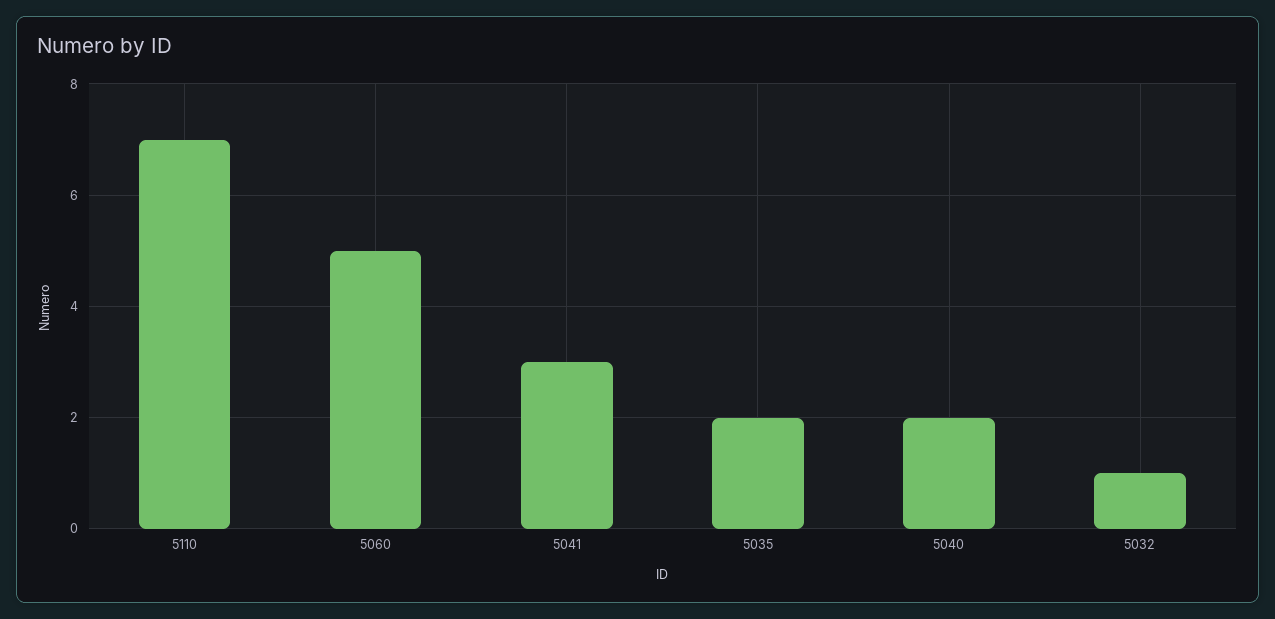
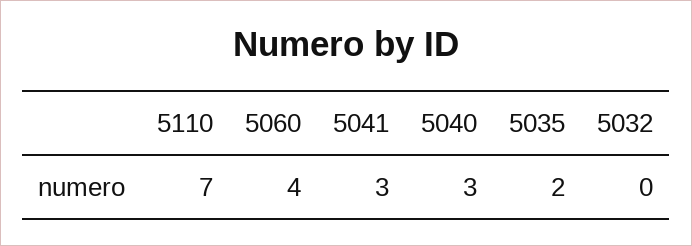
5060: 5 -> 4
5040: 2 -> 3
5032: 1 -> 0

